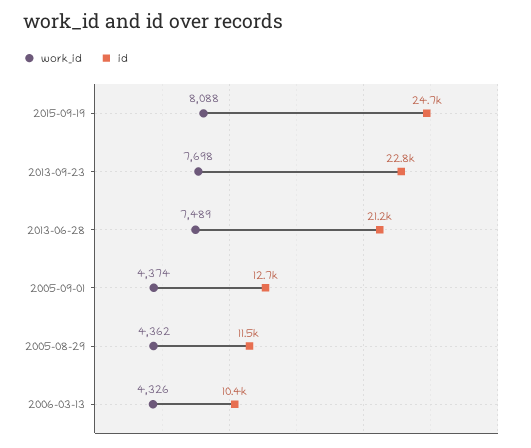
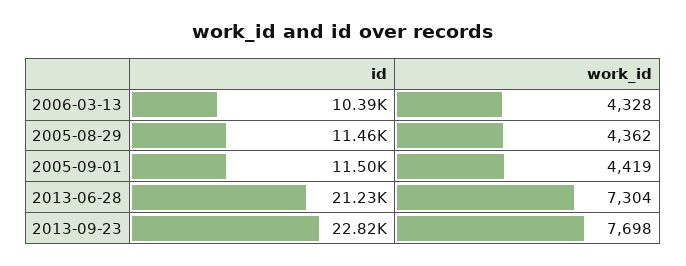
work_id, 2015-09-19: 8088 -> none
id, 2015-09-19: 24700 -> none
work_id, 2013-06-28: 7489 -> 7304
work_id, 2005-09-01: 4374 -> 4419
id, 2005-09-01: 12700 -> 11500
work_id, 2006-03-13: 4326 -> 4328

